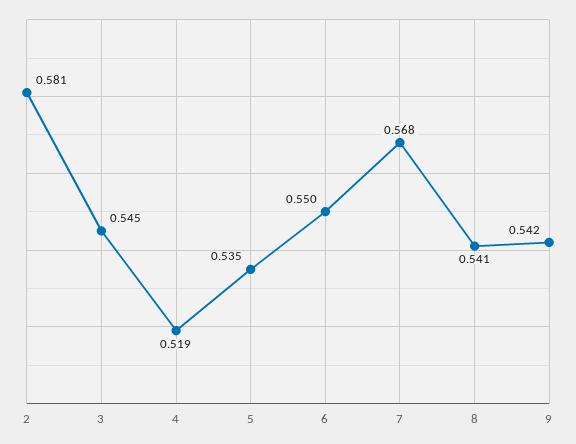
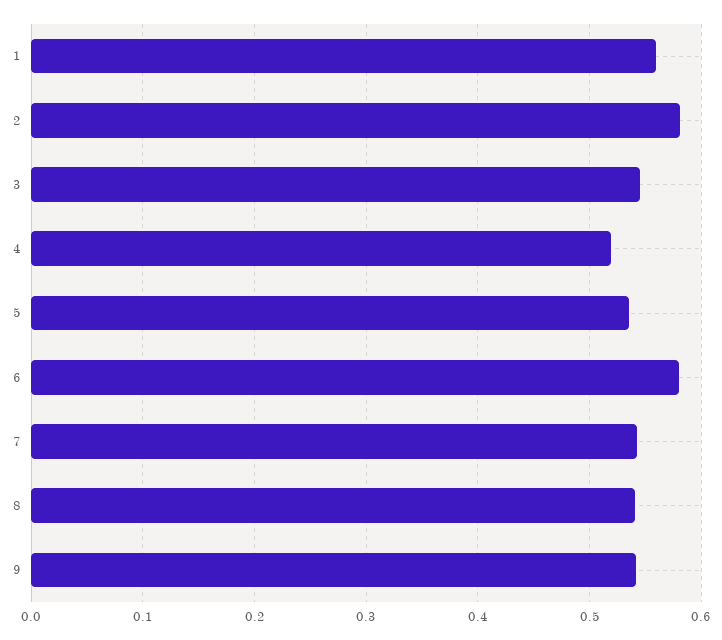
6: 0.55 -> 0.58
7: 0.568 -> 0.54
1: none -> 0.56

